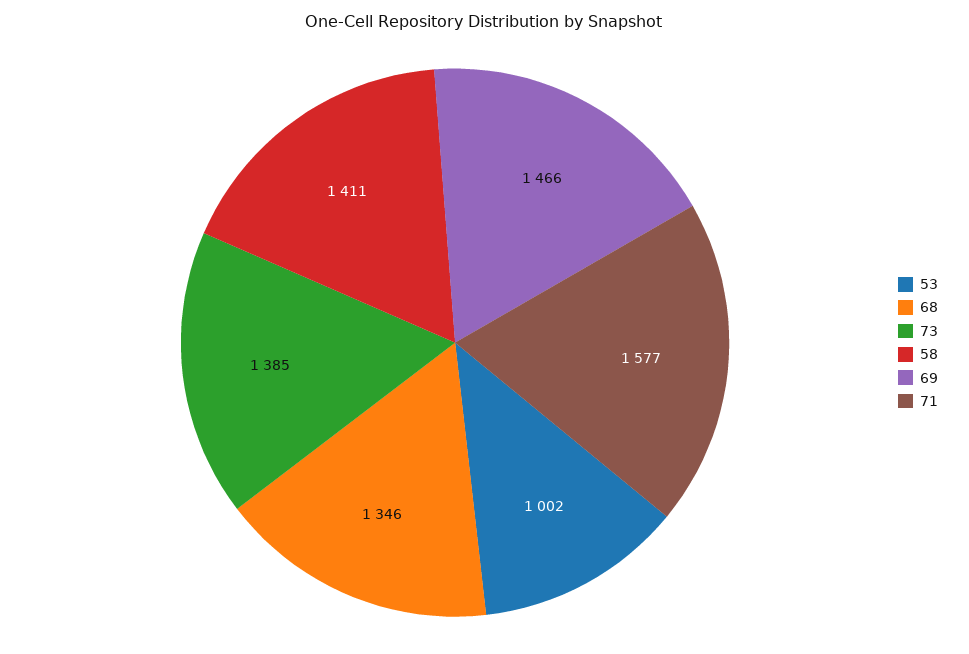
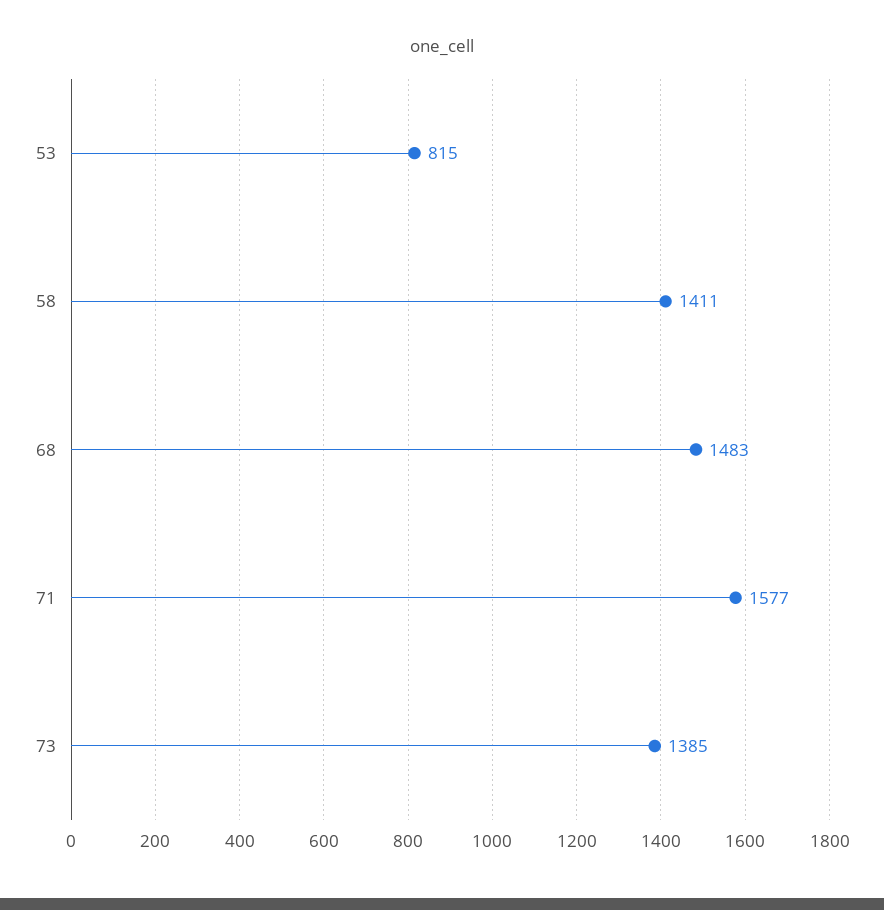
53: 1002 -> 815
68: 1346 -> 1483
69: 1466 -> none

